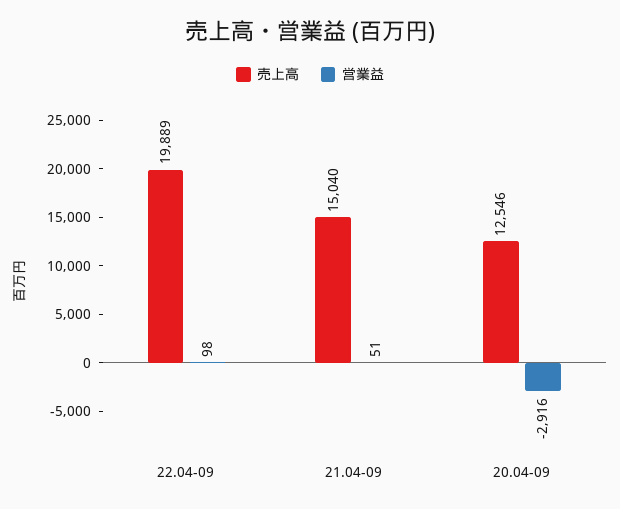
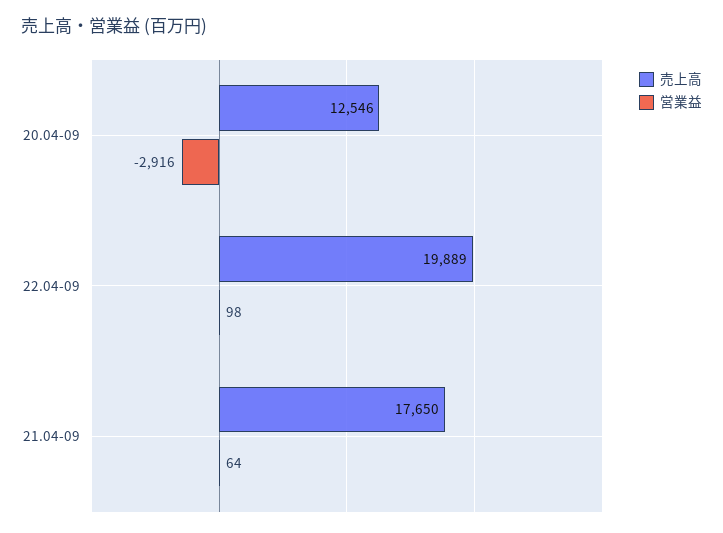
売上高, 21.04-09: 15040 -> 17650
営業益, 21.04-09: 51 -> 64

